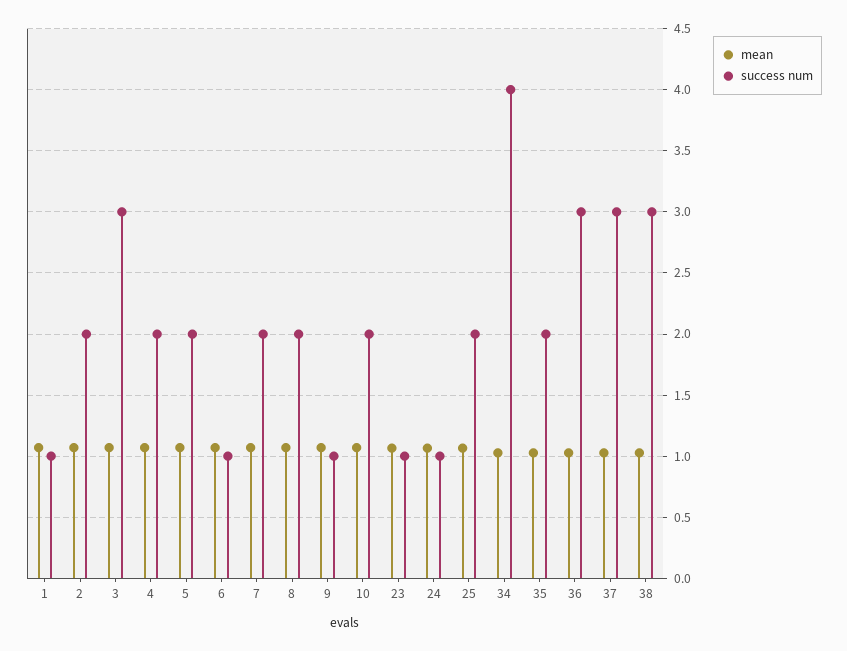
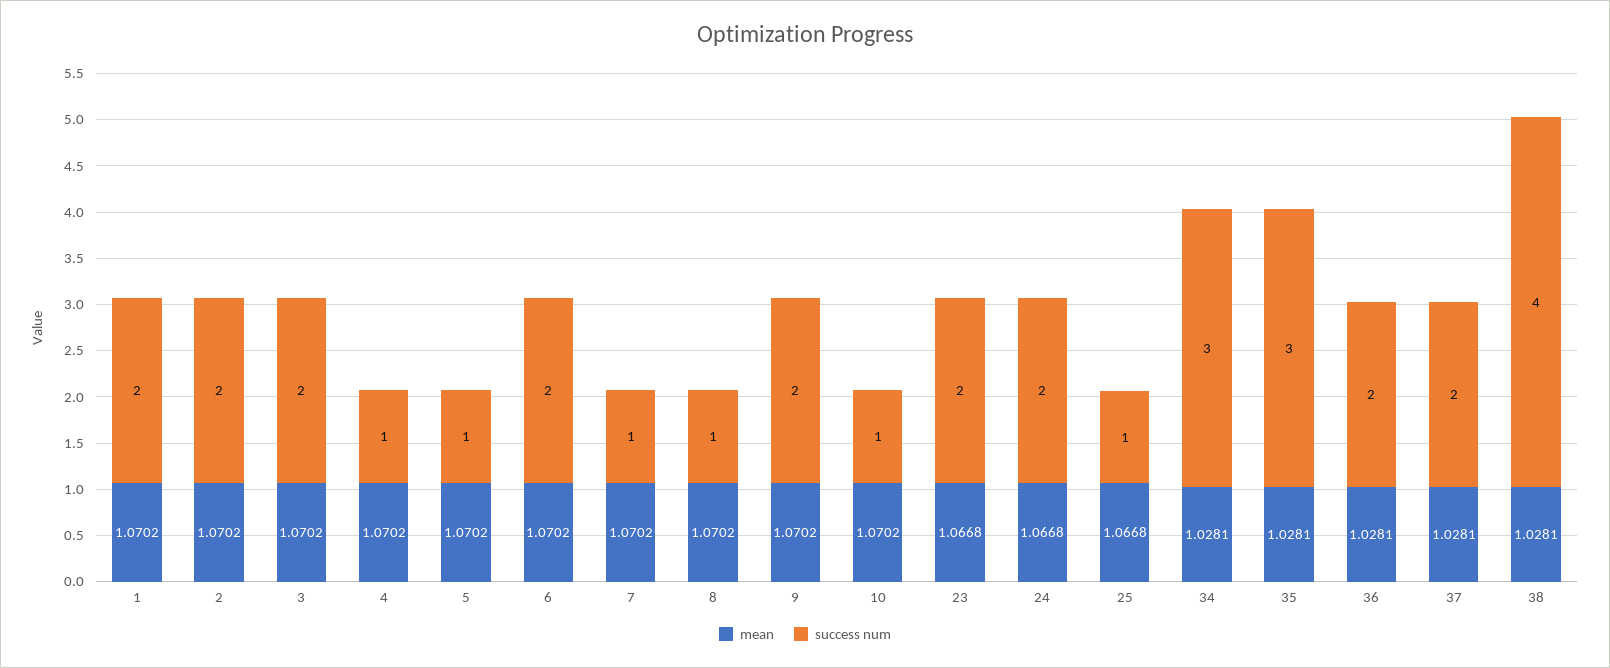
success num, 1: 1 -> 2
success num, 3: 3 -> 2
success num, 4: 2 -> 1
success num, 5: 2 -> 1
success num, 6: 1 -> 2
success num, 7: 2 -> 1
success num, 8: 2 -> 1
success num, 9: 1 -> 2
success num, 10: 2 -> 1
success num, 23: 1 -> 2
success num, 24: 1 -> 2
success num, 25: 2 -> 1
success num, 34: 4 -> 3
success num, 35: 2 -> 3
success num, 36: 3 -> 2
success num, 37: 3 -> 2
success num, 38: 3 -> 4

